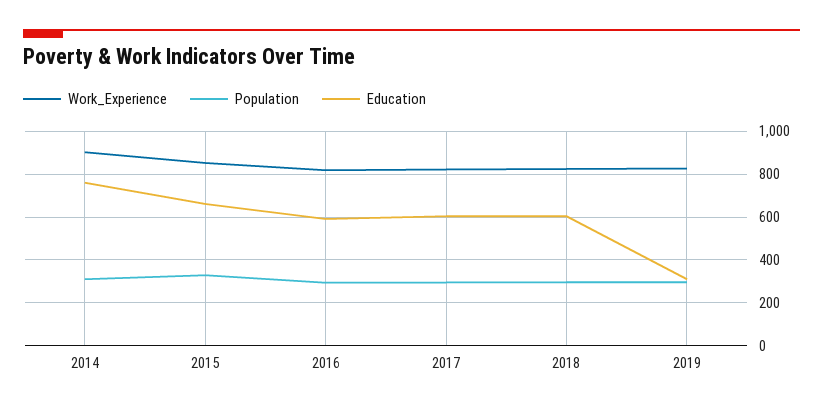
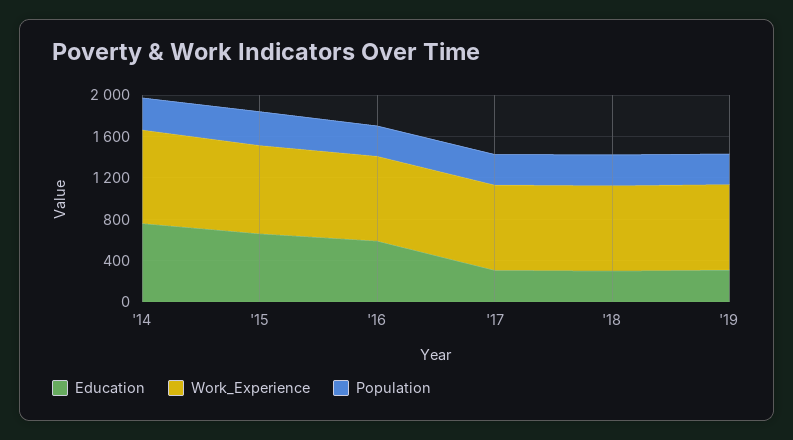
Education, 2017: 600 -> 300
Education, 2018: 600 -> 300

